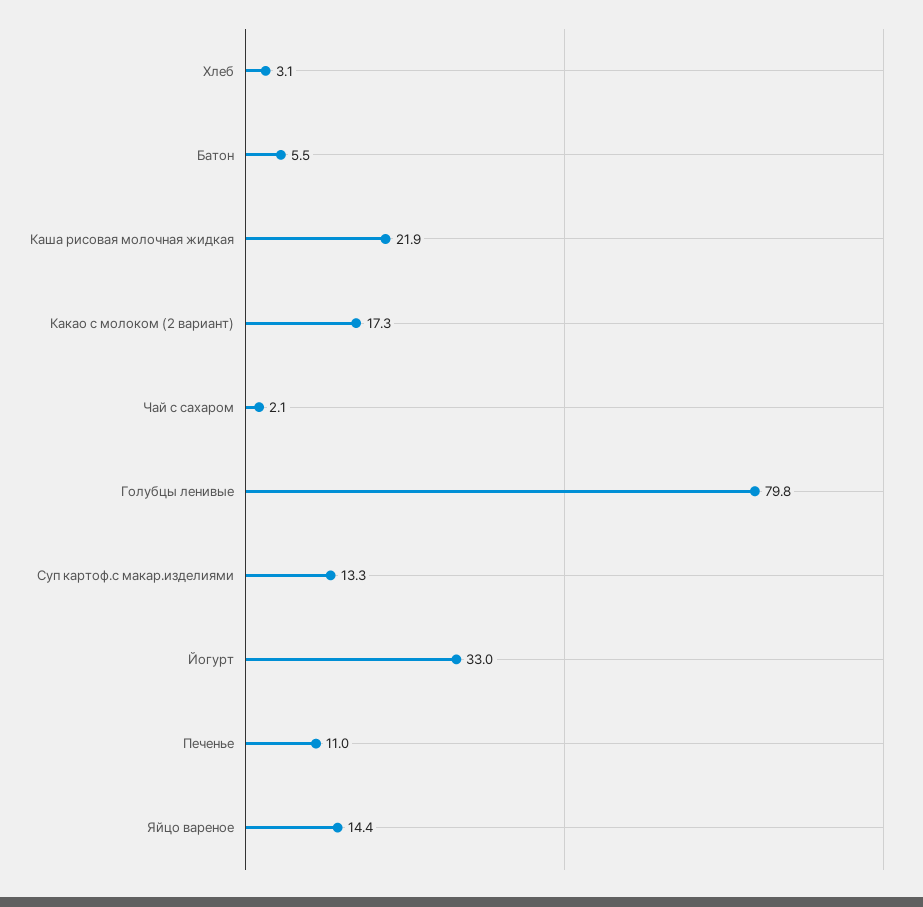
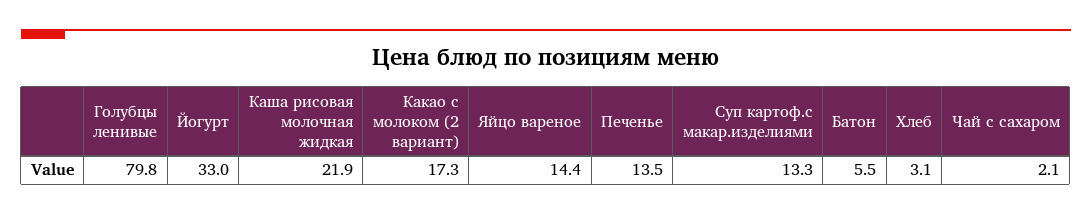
Печенье: 11 -> 13.5

